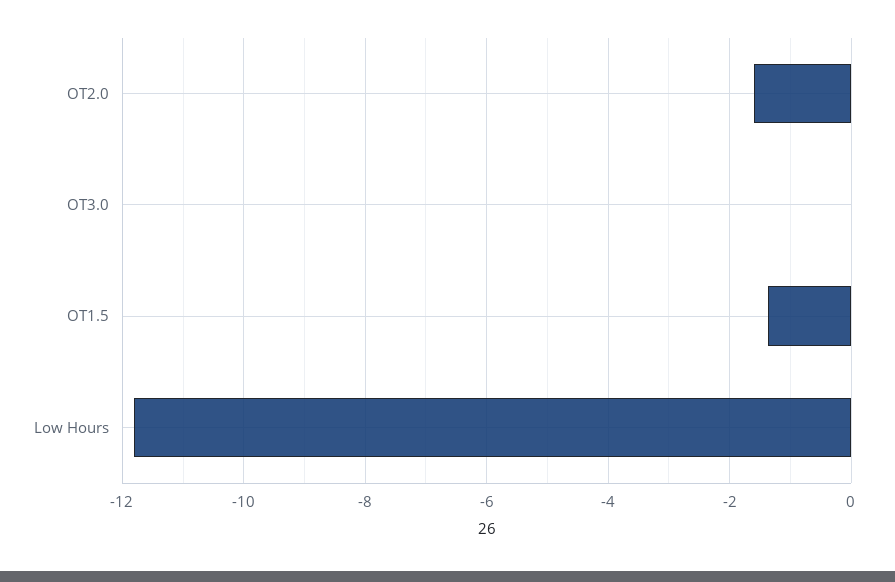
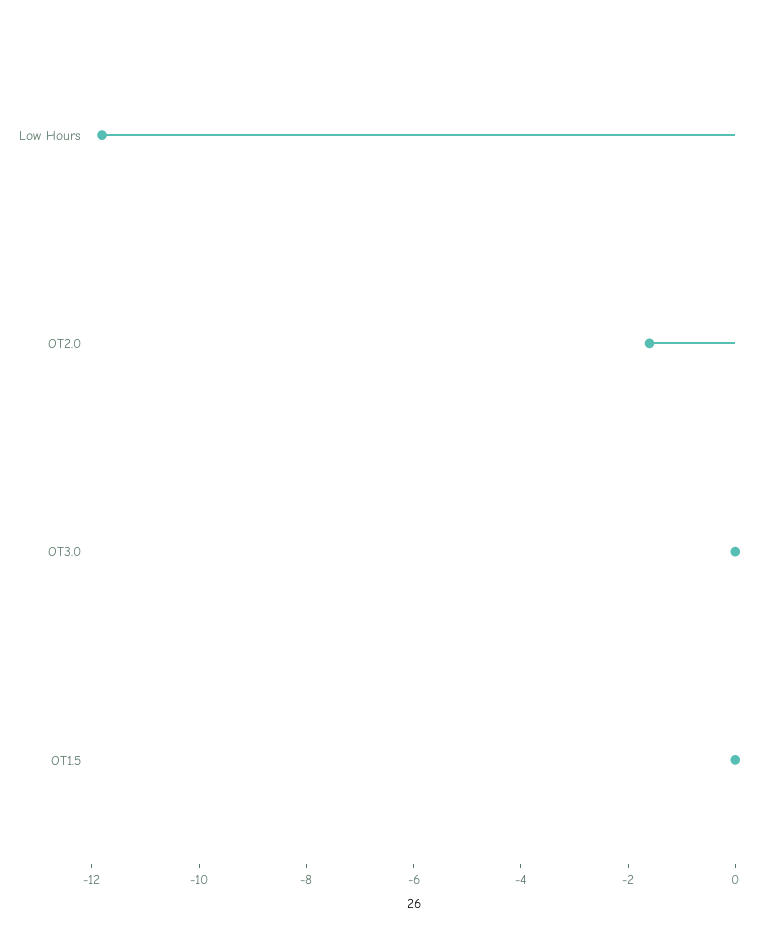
OT1.5: -1.4 -> 0

